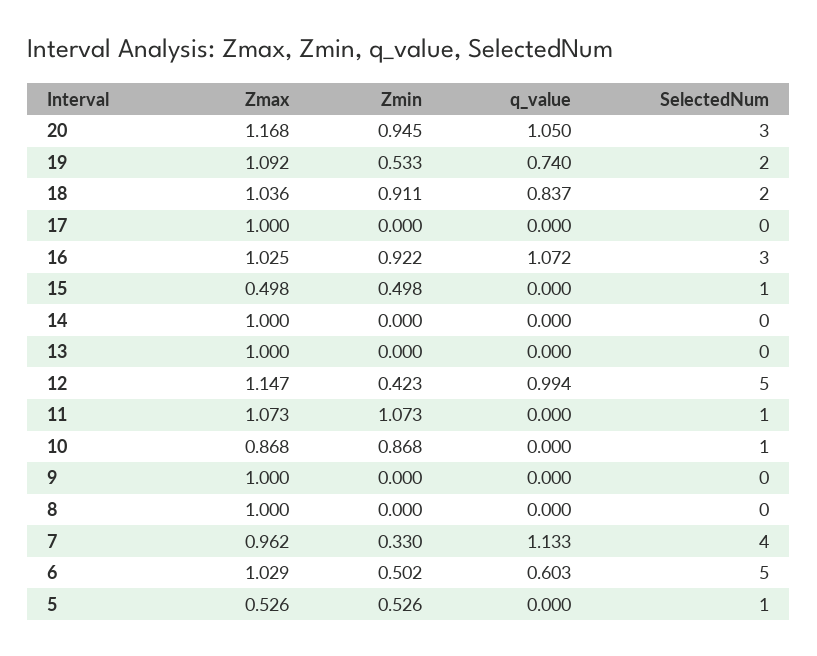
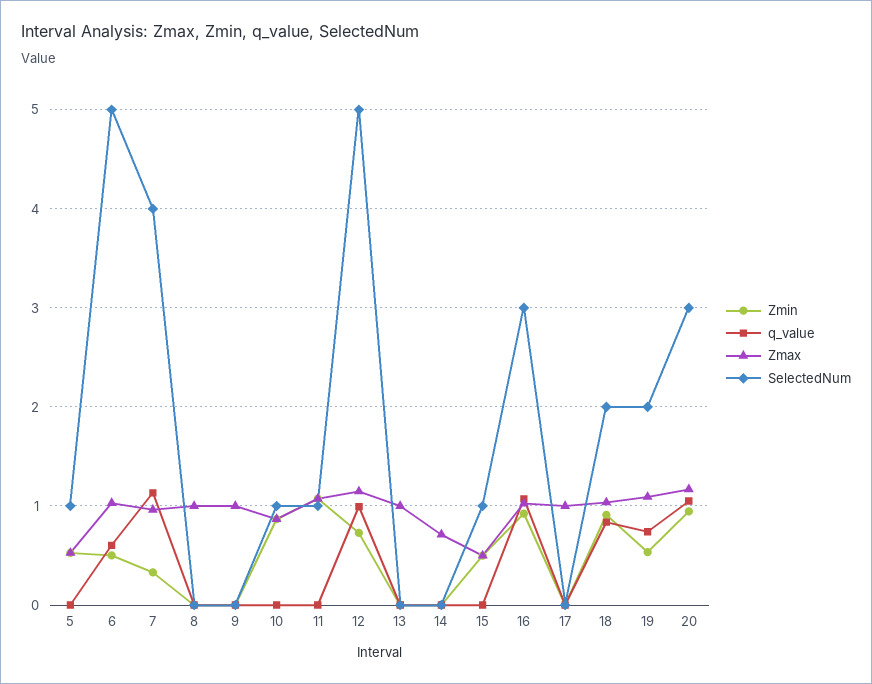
Zmax, 14: 1 -> 0.7
Zmin, 12: 0.423 -> 0.7

